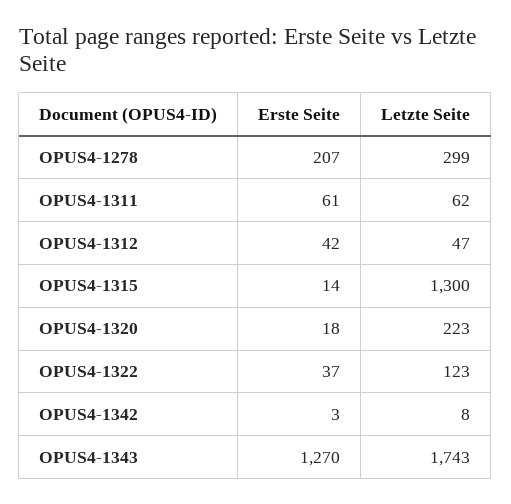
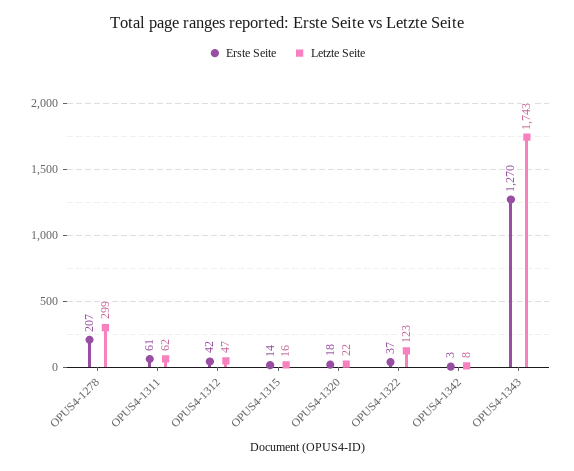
Letzte Seite, OPUS4-1315: 1300 -> 16
Letzte Seite, OPUS4-1320: 223 -> 22

